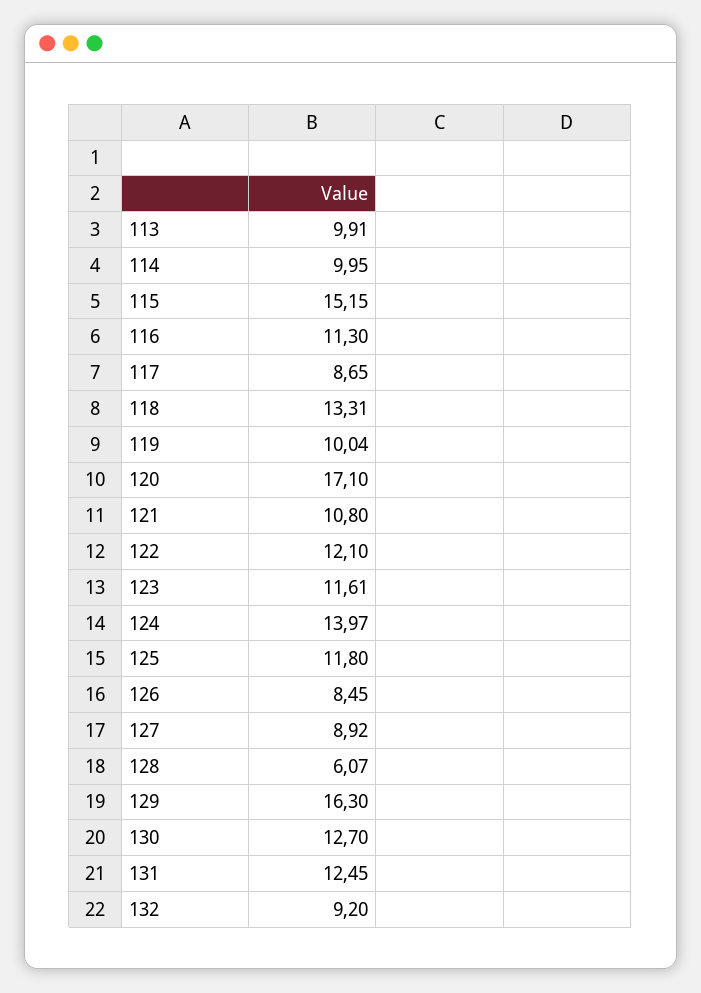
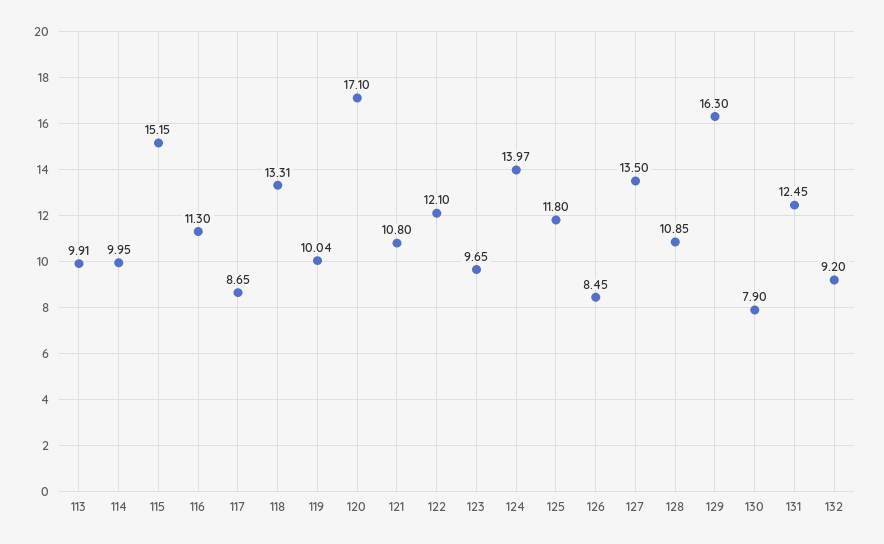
123: 11.61 -> 9.65
127: 8.92 -> 13.5
128: 6.07 -> 10.85
130: 12.7 -> 7.9

